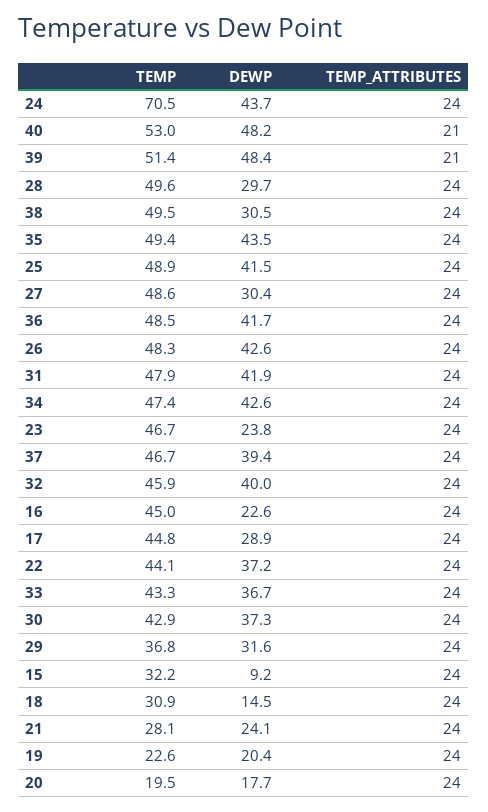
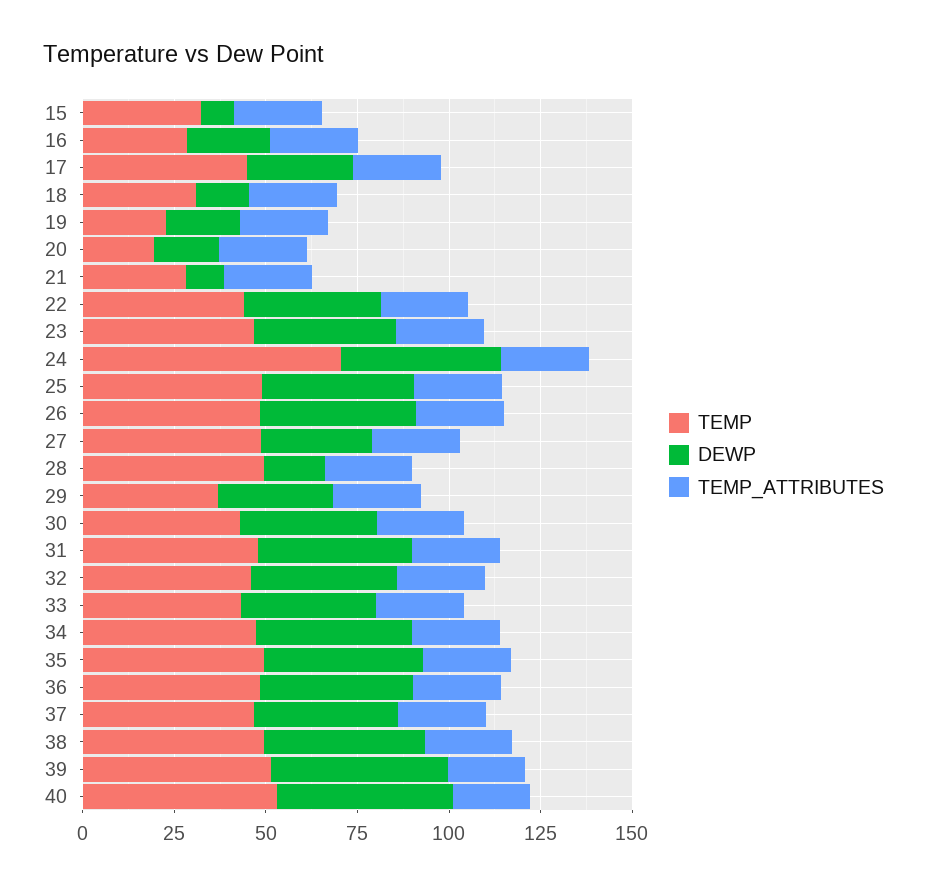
DEWP, 28: 29.7 -> 15
DEWP, 38: 30.5 -> 45
DEWP, 23: 23.8 -> 40
TEMP, 16: 45 -> 30
DEWP, 21: 24.1 -> 10

